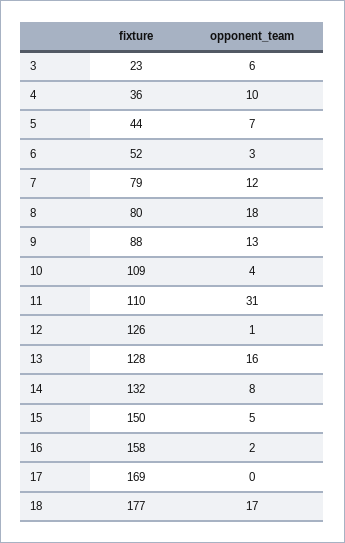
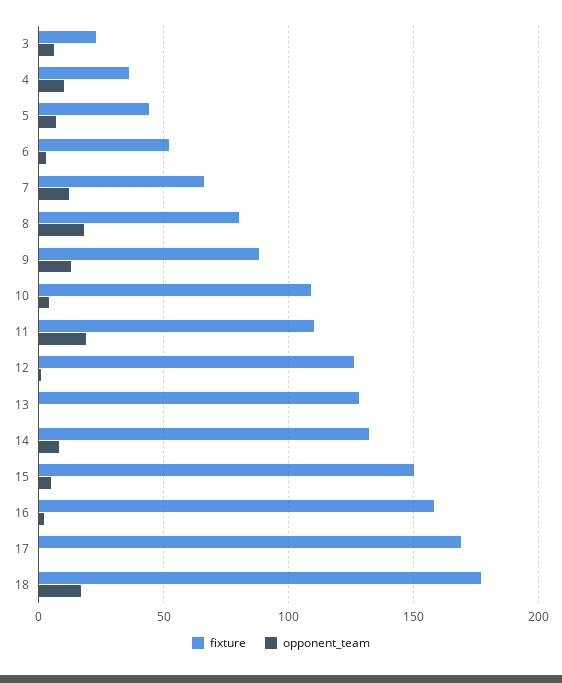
fixture, 7: 79 -> 65
opponent_team, 11: 31 -> 20
opponent_team, 13: 16 -> 0

